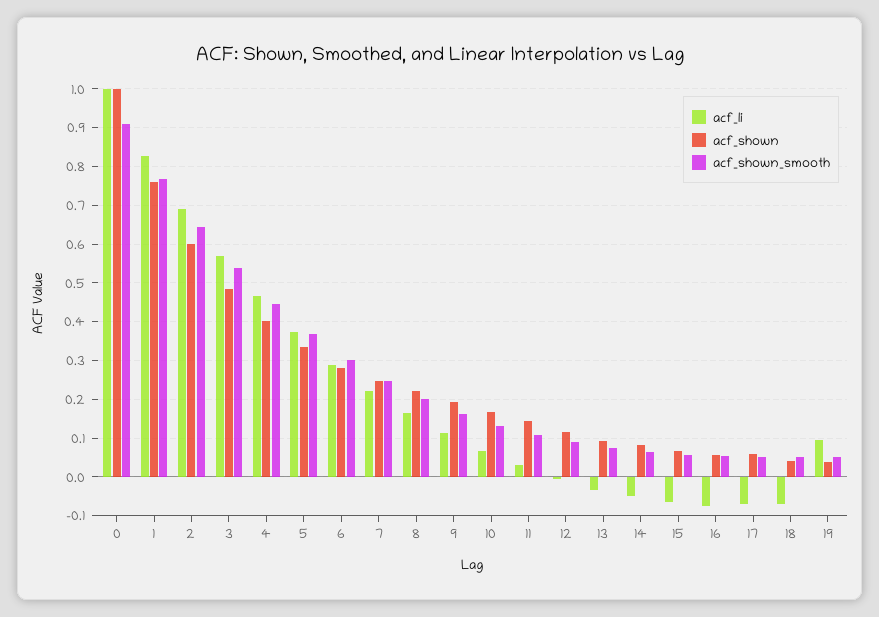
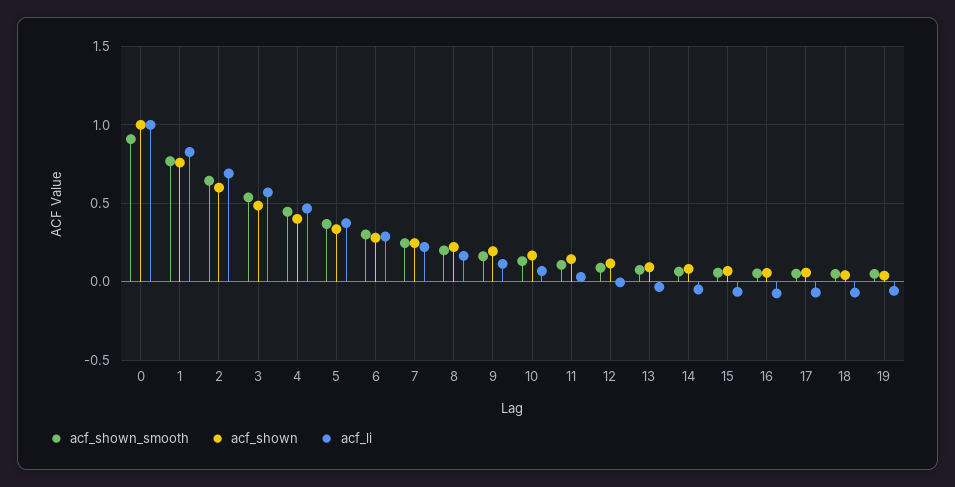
acf_li, 19: 0.1 -> -0.05

